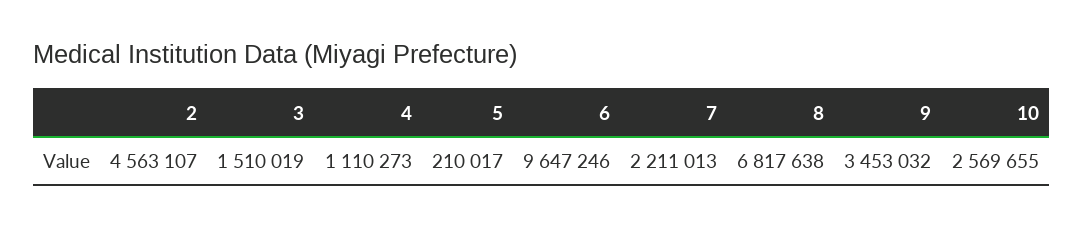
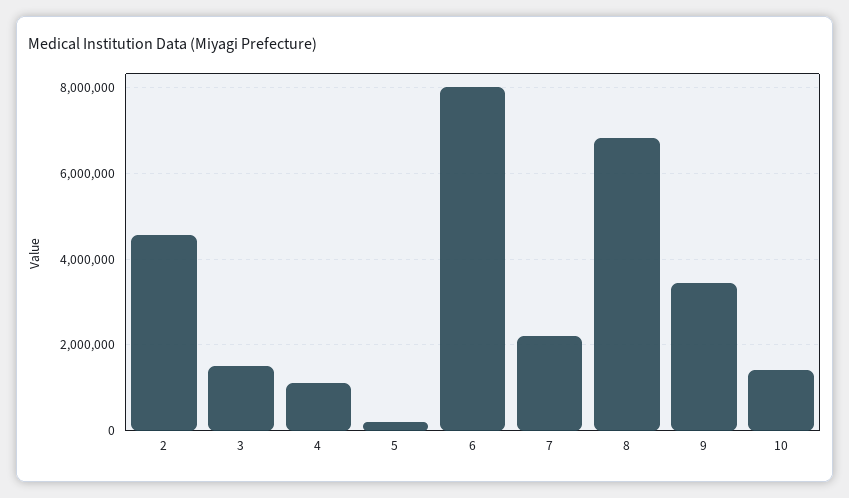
6: 9647246 -> 8000000
10: 2569655 -> 1400000

